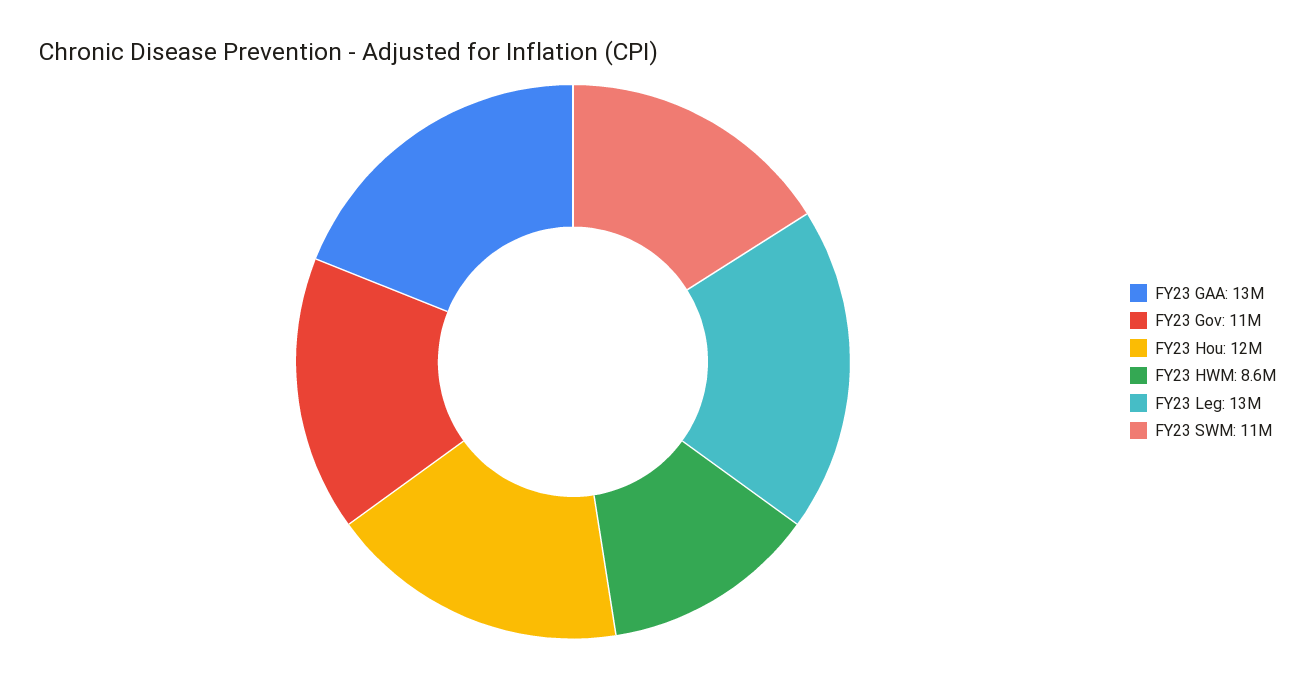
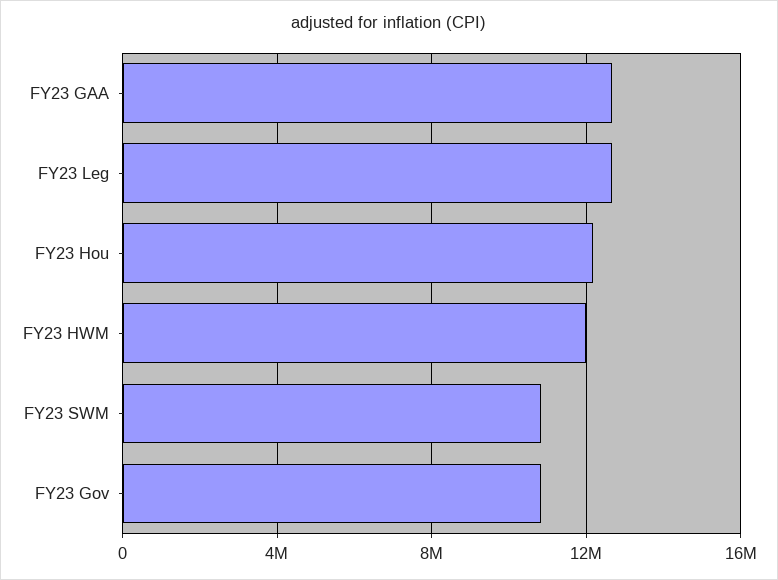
FY23 HWM: 8600000 -> 12000000

